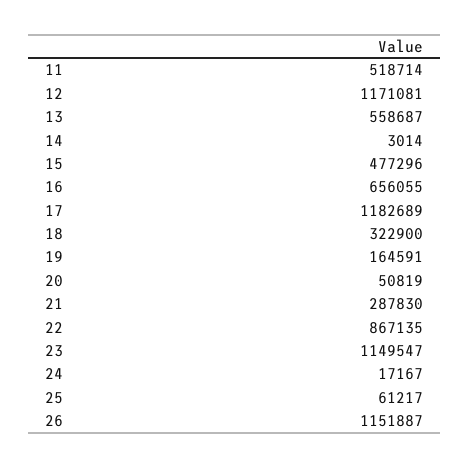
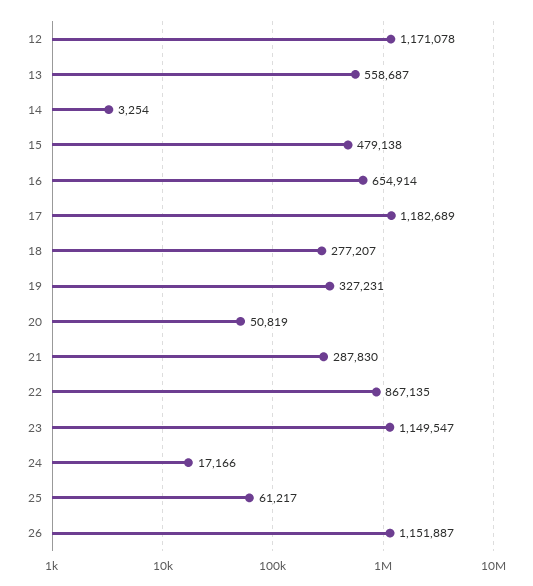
11: 518714 -> none
12: 1171081 -> 1171078
14: 3014 -> 3254
15: 477296 -> 479138
16: 656055 -> 654914
18: 322900 -> 277207
19: 164591 -> 327231
24: 17167 -> 17166

